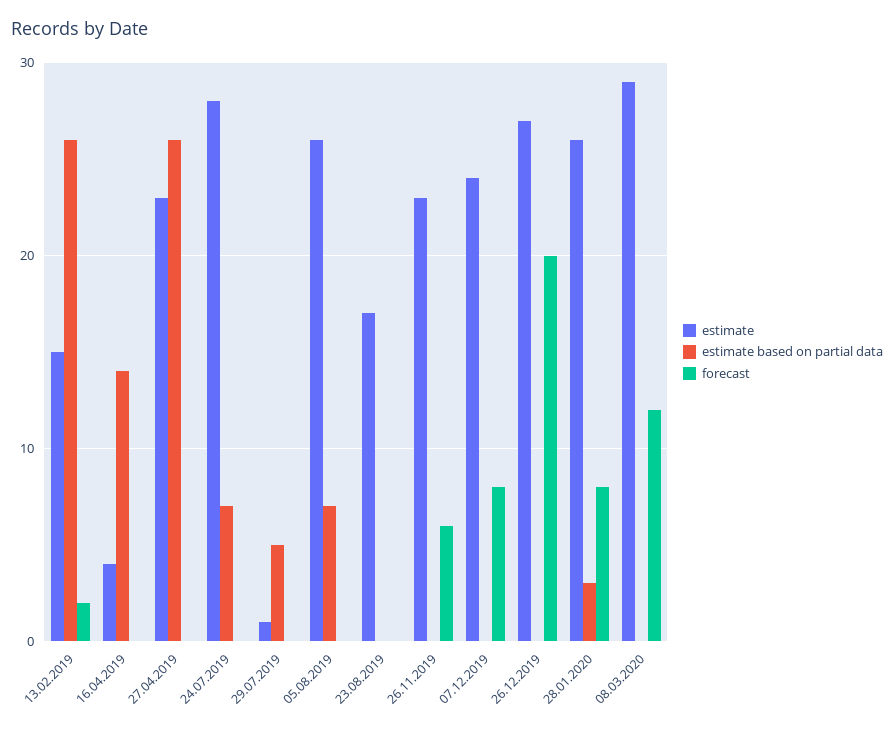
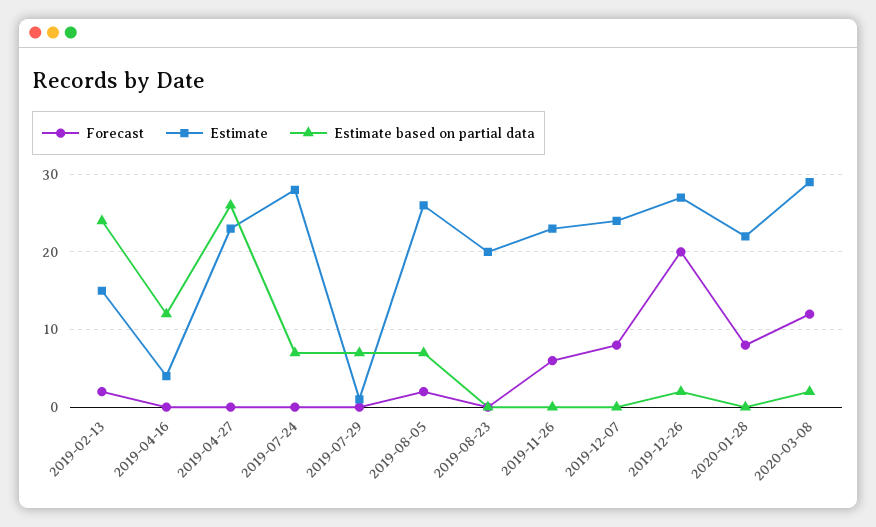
estimate based on partial data, 13.02.2019: 26 -> 24
estimate based on partial data, 16.04.2019: 14 -> 12
estimate based on partial data, 29.07.2019: 5 -> 7
forecast, 05.08.2019: 0 -> 2
estimate, 23.08.2019: 17 -> 20
estimate based on partial data, 26.12.2019: 0 -> 2
estimate, 28.01.2020: 26 -> 22
estimate based on partial data, 28.01.2020: 3 -> 0
estimate based on partial data, 08.03.2020: 0 -> 2

